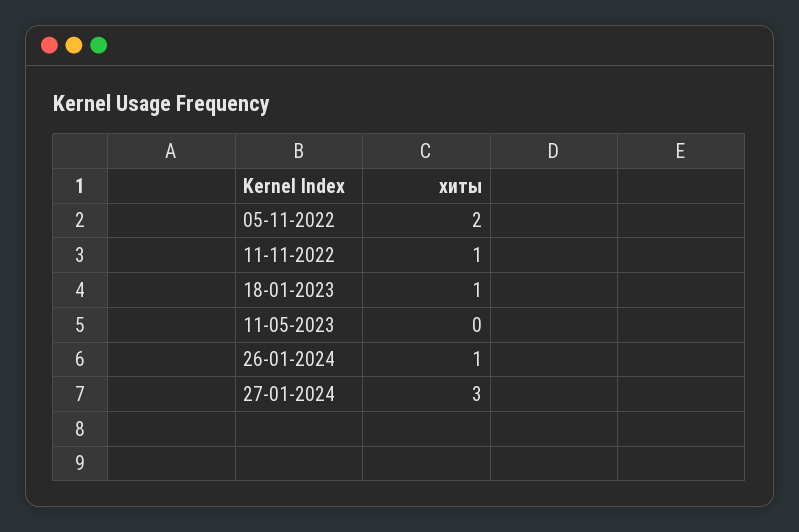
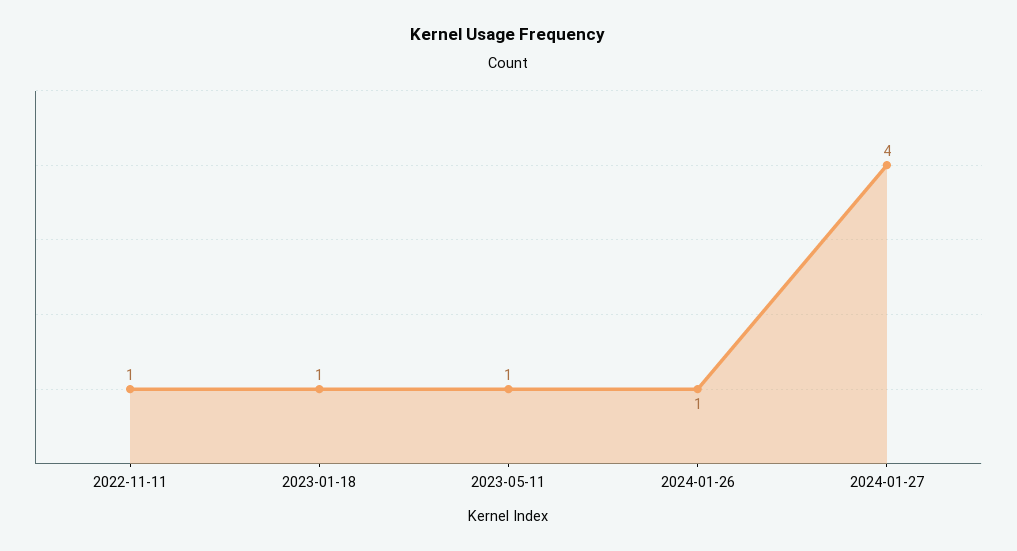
05-11-2022: 2 -> none
11-05-2023: 0 -> 1
27-01-2024: 3 -> 4

